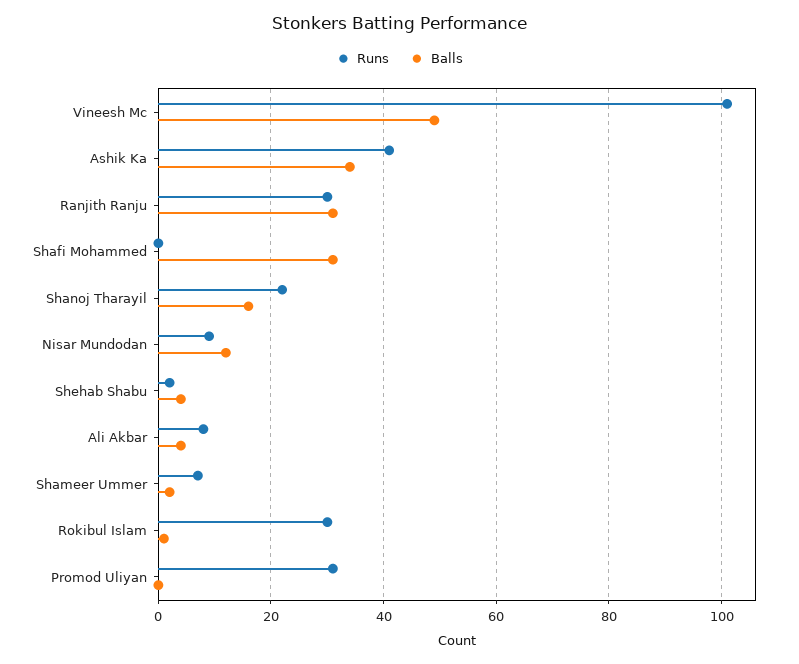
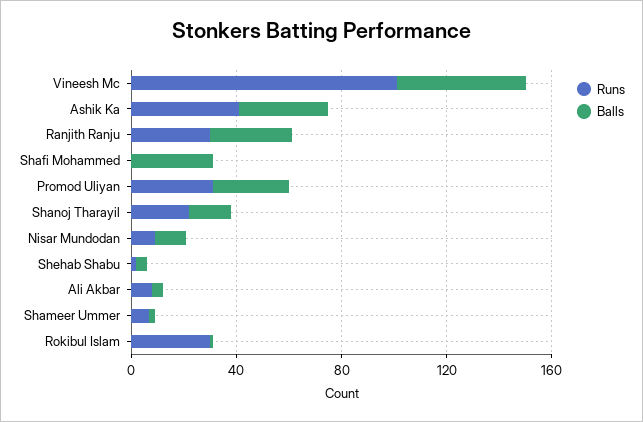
Balls, Promod Uliyan: 0 -> 30

